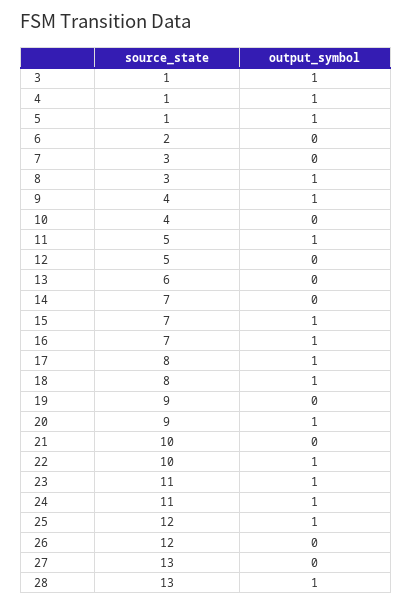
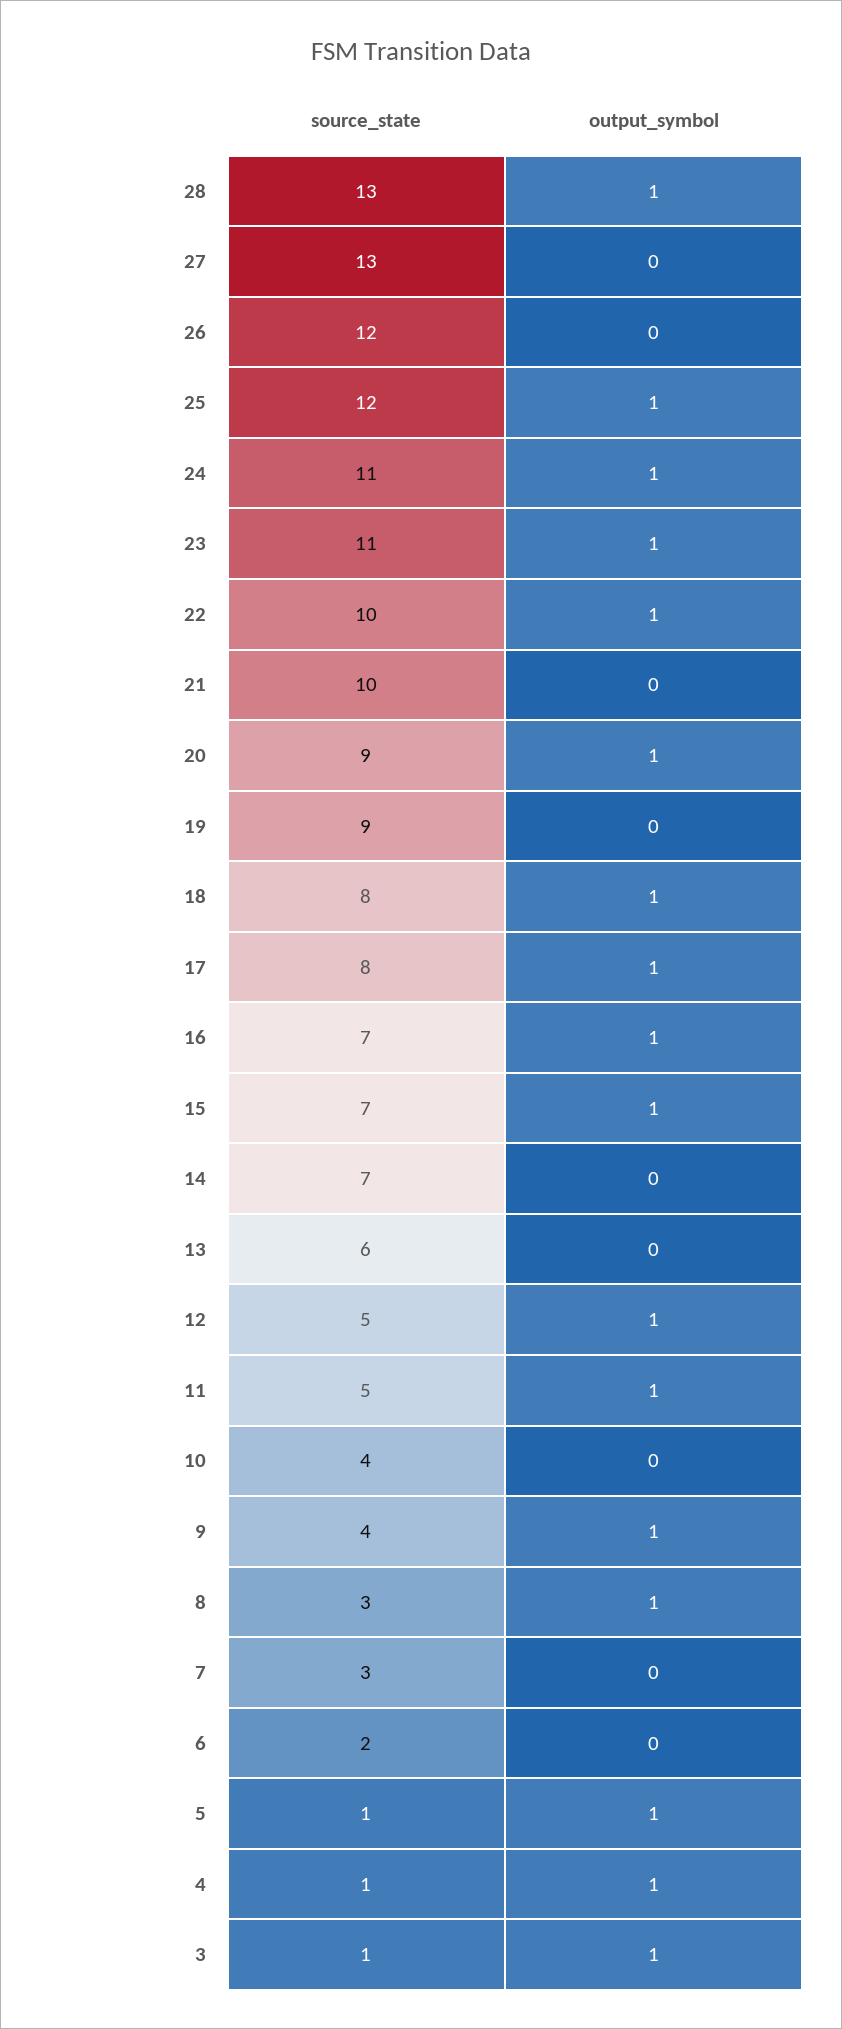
output_symbol, 12: 0 -> 1

